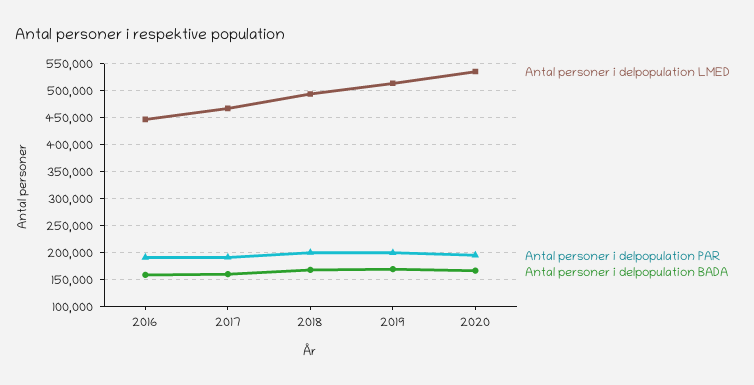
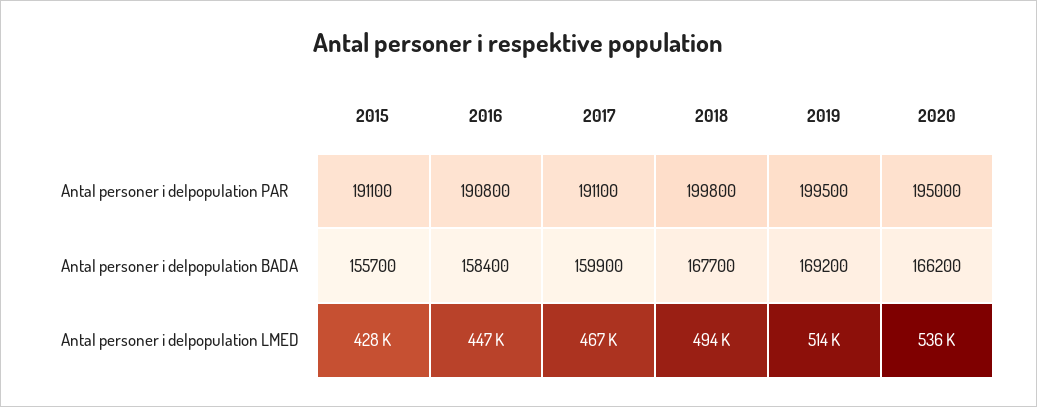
Antal personer i delpopulation PAR, 2015: none -> 191100
Antal personer i delpopulation BADA, 2015: none -> 155700
Antal personer i delpopulation LMED, 2015: none -> 428000

